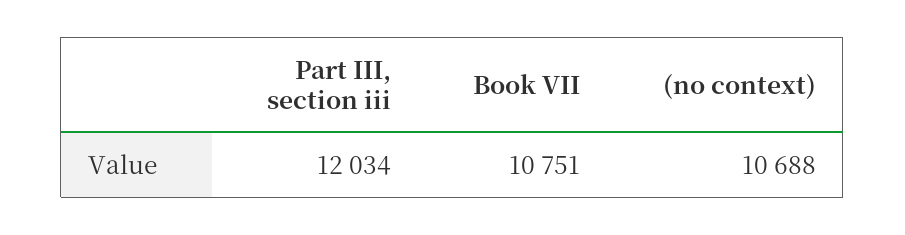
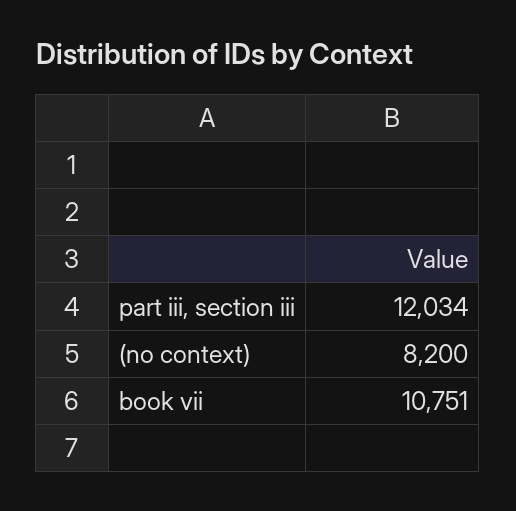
(no context): 10688 -> 8200

